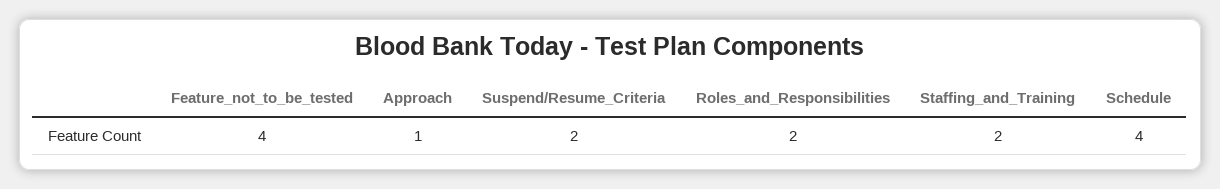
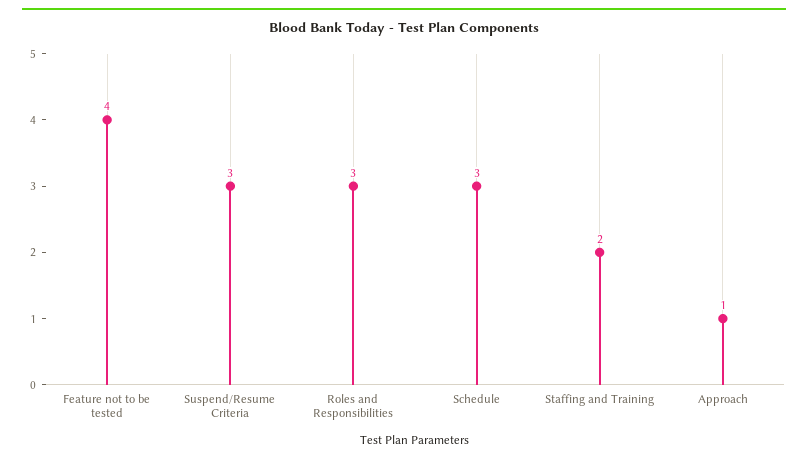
Suspend/Resume_Criteria: 2 -> 3
Roles_and_Responsibilities: 2 -> 3
Schedule: 4 -> 3

